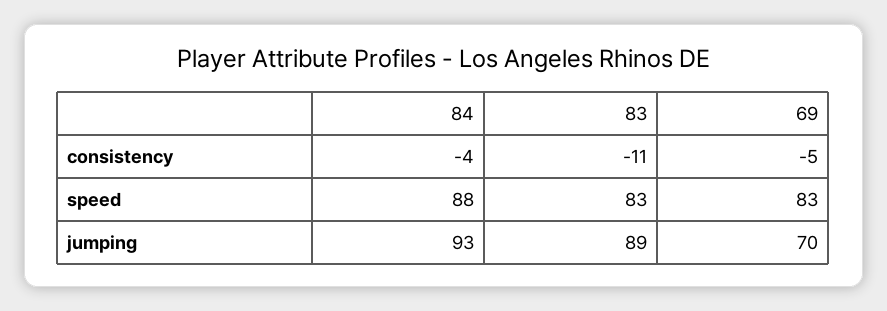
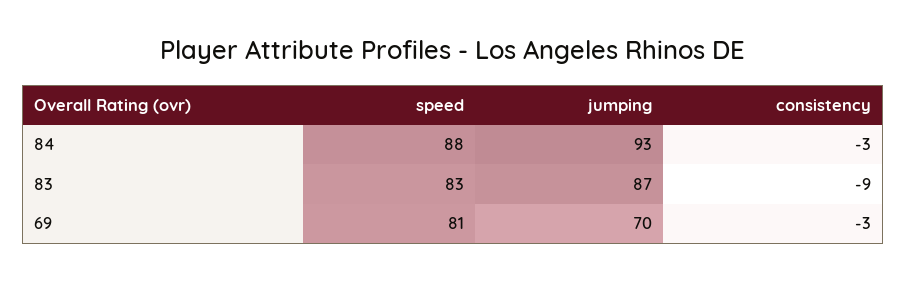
84, consistency: -4 -> -3
83, consistency: -11 -> -9
69, consistency: -5 -> -3
69, speed: 83 -> 81
83, jumping: 89 -> 87

